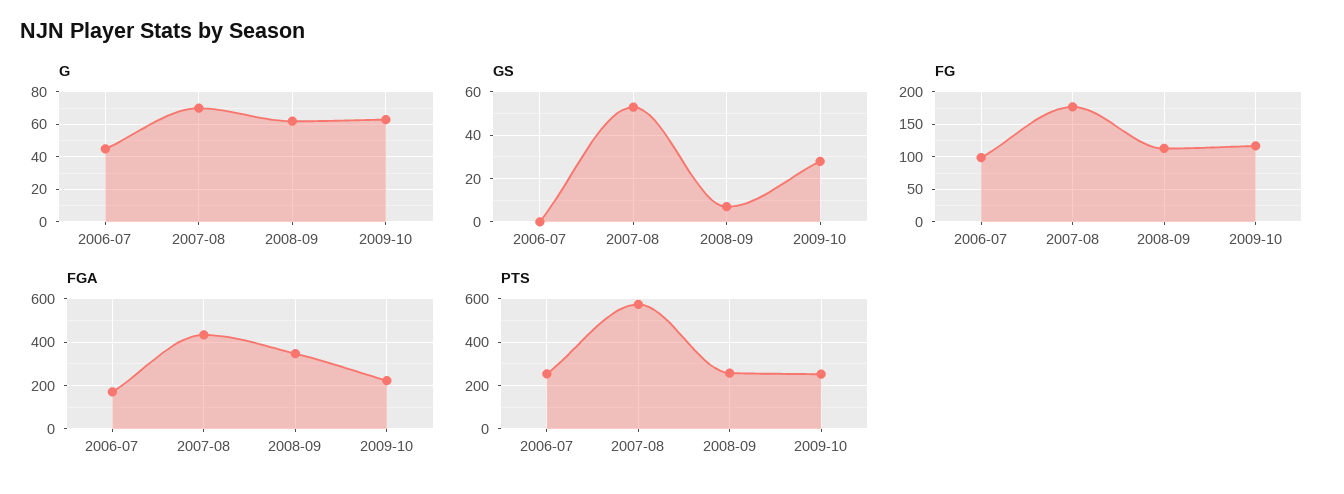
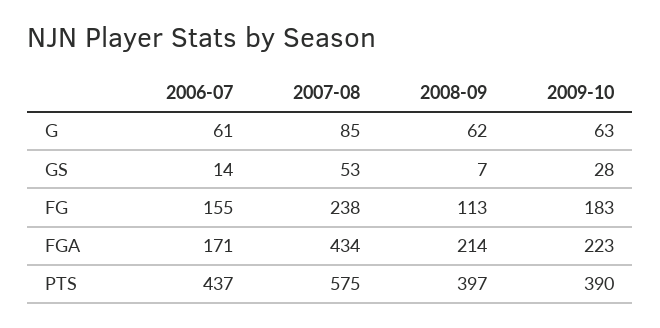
G, 2006-07: 45 -> 61
G, 2007-08: 70 -> 85
GS, 2006-07: 0 -> 14
FG, 2006-07: 100 -> 155
FG, 2007-08: 180 -> 238
FG, 2009-10: 120 -> 183
FGA, 2008-09: 350 -> 214
PTS, 2006-07: 250 -> 437
PTS, 2008-09: 250 -> 397
PTS, 2009-10: 250 -> 390

